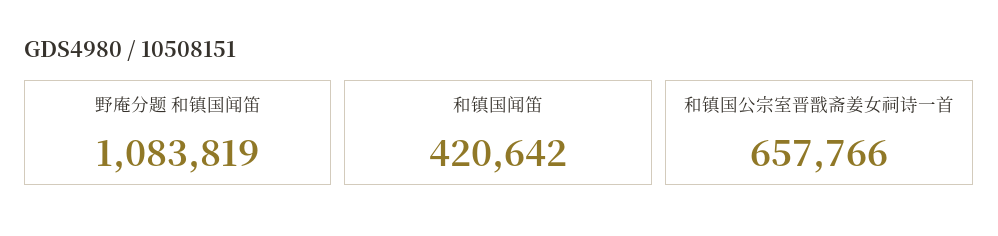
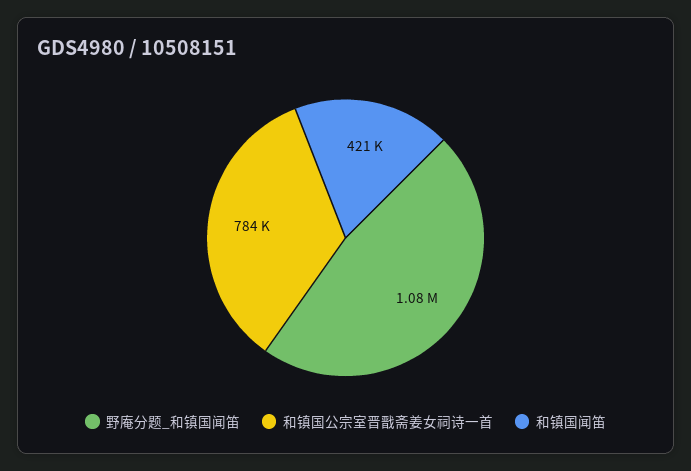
和镇国公宗室晋戬斋姜女祠诗一首: 657766 -> 784000

